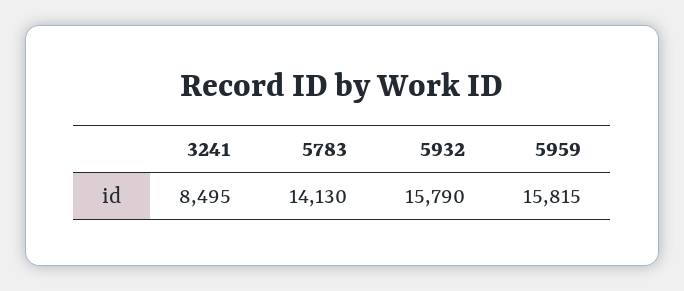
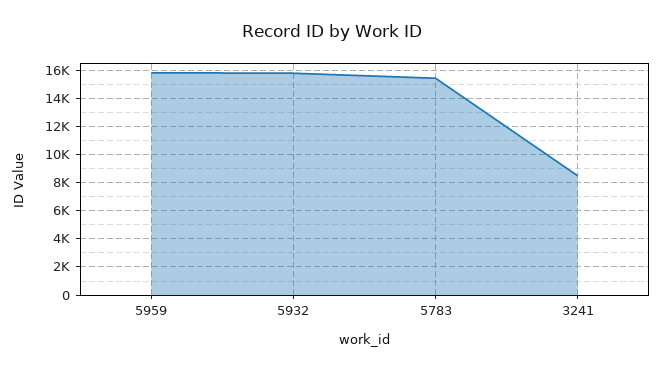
5783: 14130 -> 15500

